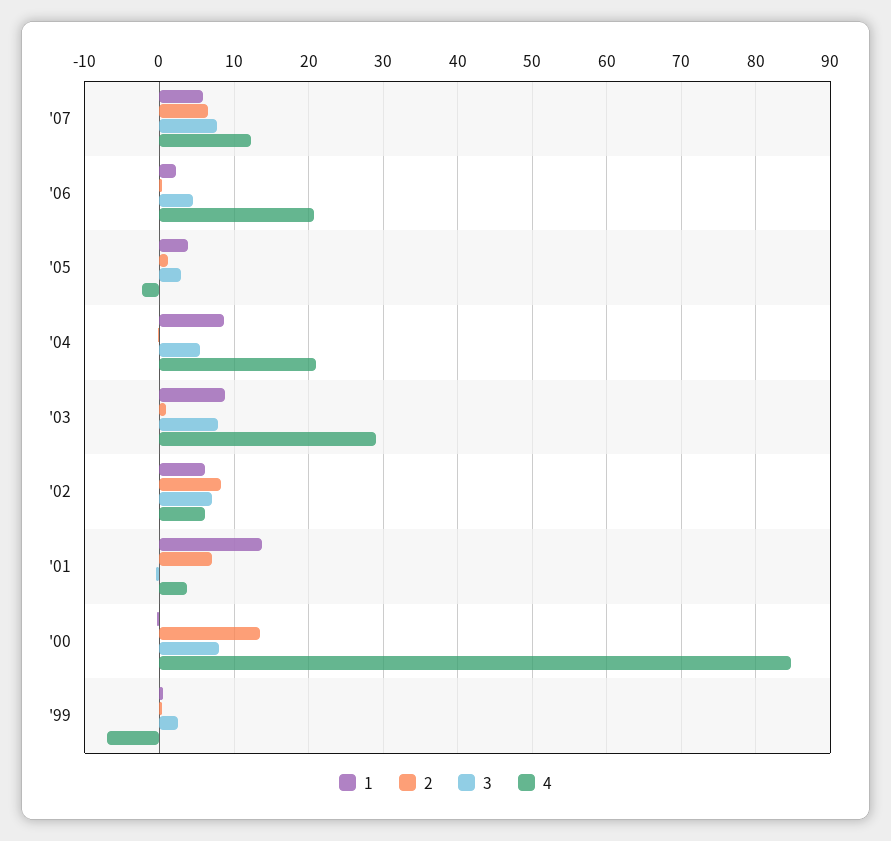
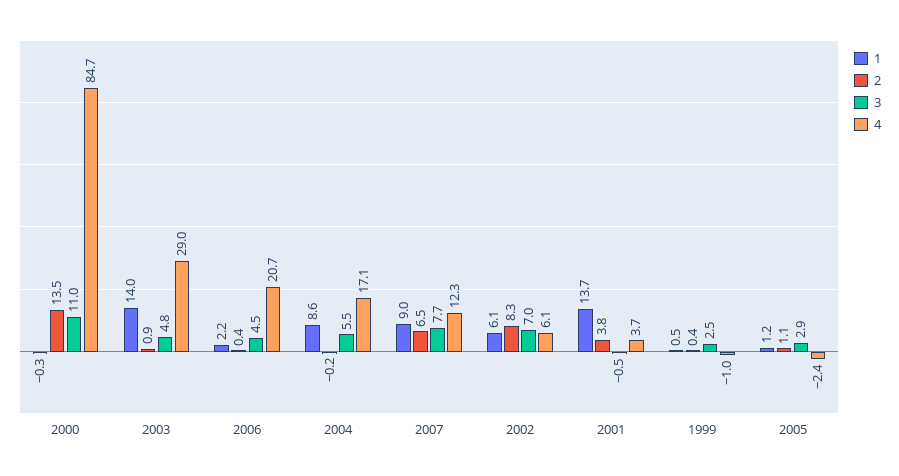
1, '07: 6 -> 9
1, '05: 4 -> 1.2
4, '04: 21 -> 17.1
1, '03: 9 -> 14
3, '03: 8 -> 4.8
2, '01: 7 -> 3.8
3, '00: 8 -> 11
4, '99: -7 -> -1

